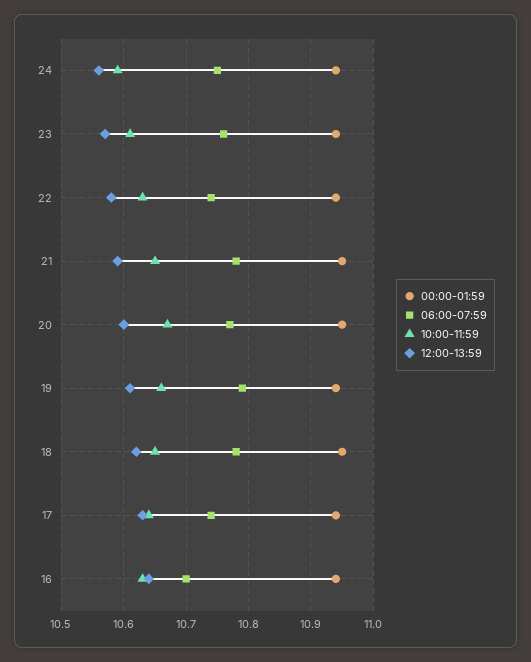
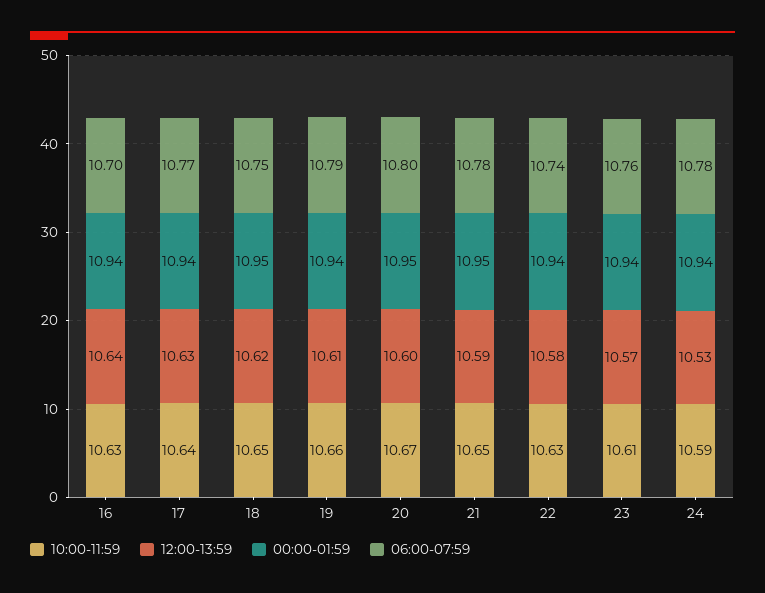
06:00-07:59, 24: 10.75 -> 10.78
12:00-13:59, 24: 10.56 -> 10.53
06:00-07:59, 20: 10.77 -> 10.8
06:00-07:59, 18: 10.78 -> 10.75
06:00-07:59, 17: 10.74 -> 10.77

